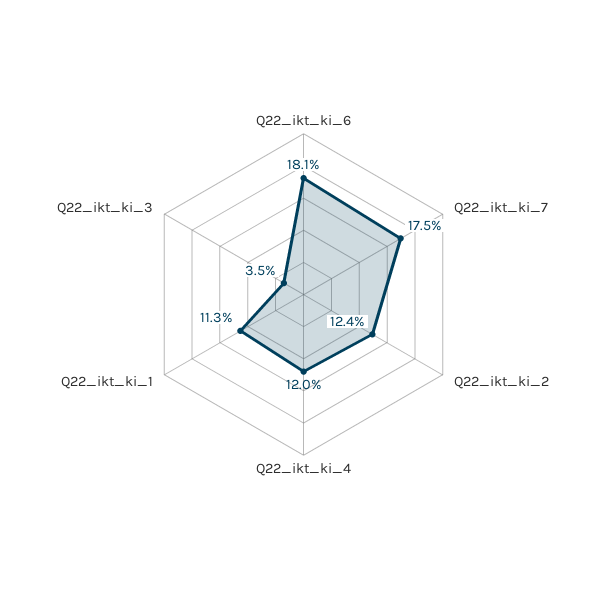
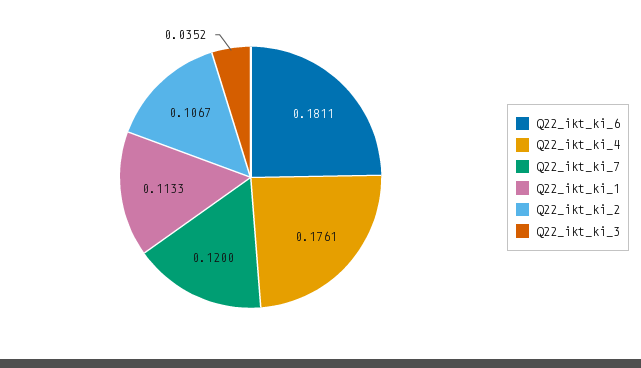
Q22_ikt_ki_7: 0.175 -> 0.12
Q22_ikt_ki_2: 0.124 -> 0.1067
Q22_ikt_ki_4: 0.12 -> 0.1761

